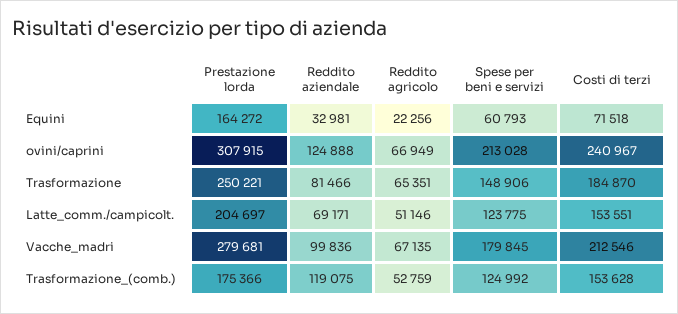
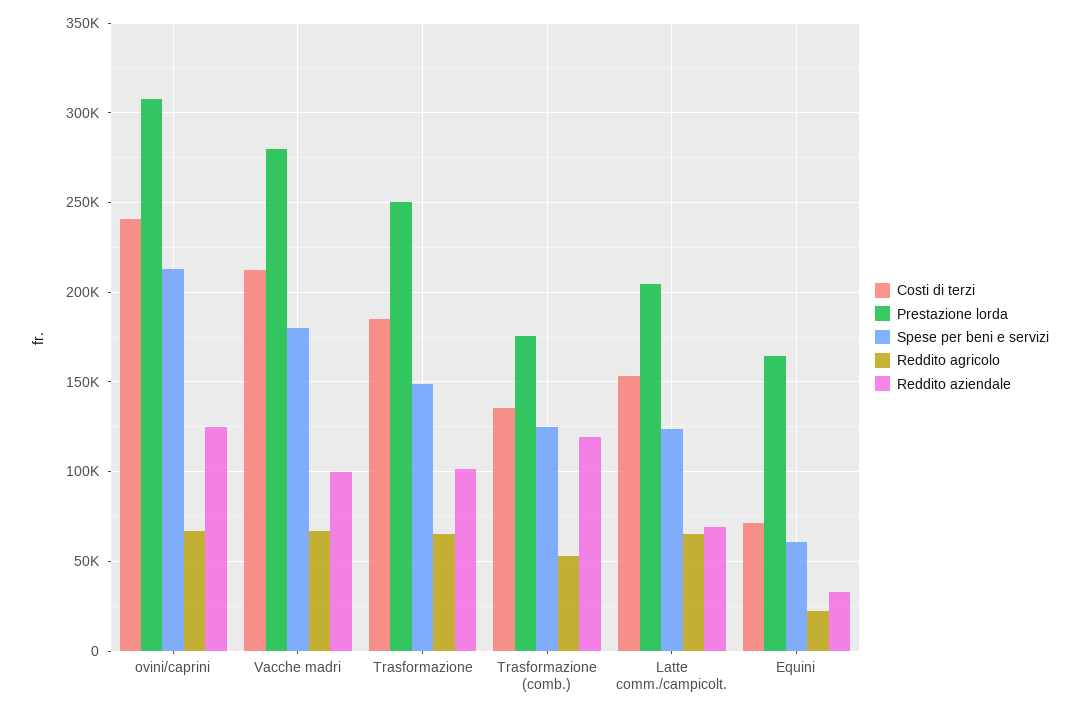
Reddito aziendale, Trasformazione: 81466 -> 100000
Reddito agricolo, Latte_comm./campicolt.: 51146 -> 65000
Costi di terzi, Trasformazione_(comb.): 153628 -> 135000

